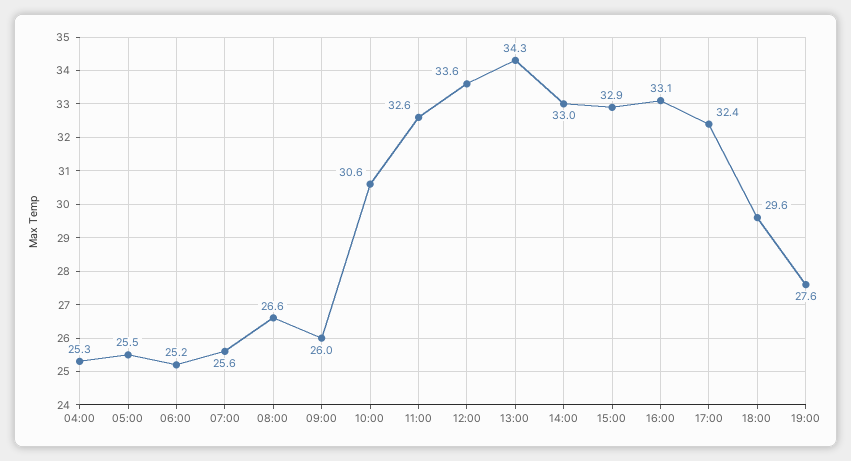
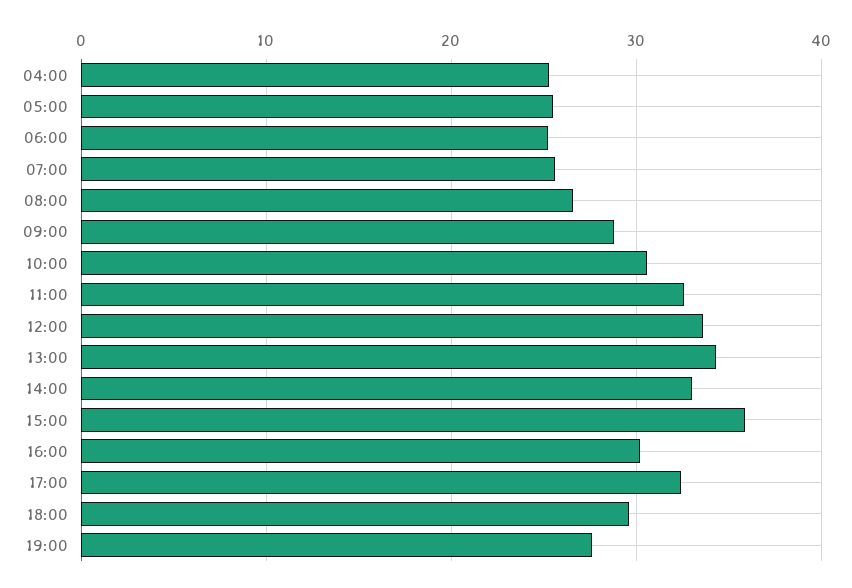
09:00: 26 -> 29
15:00: 32.9 -> 36
16:00: 33.1 -> 30

